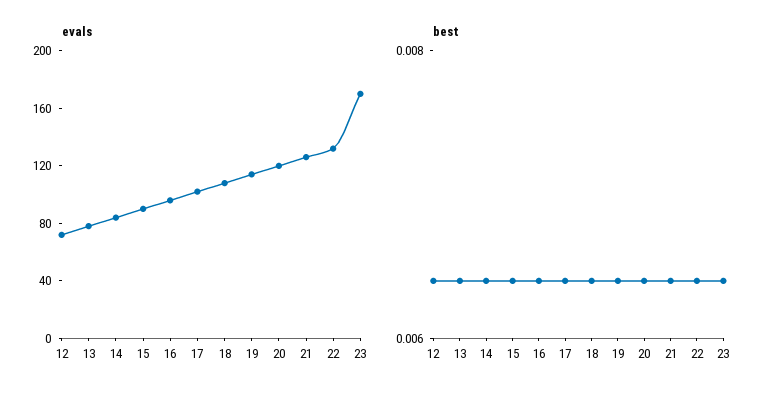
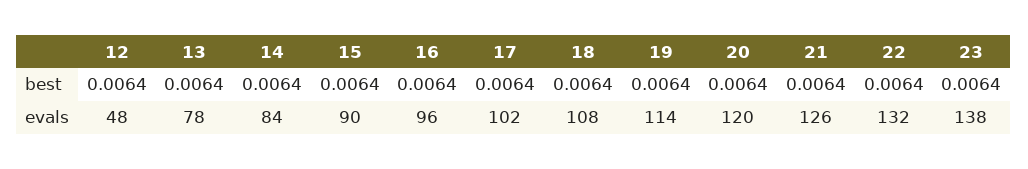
evals, 12: 70 -> 48
evals, 23: 170 -> 138

